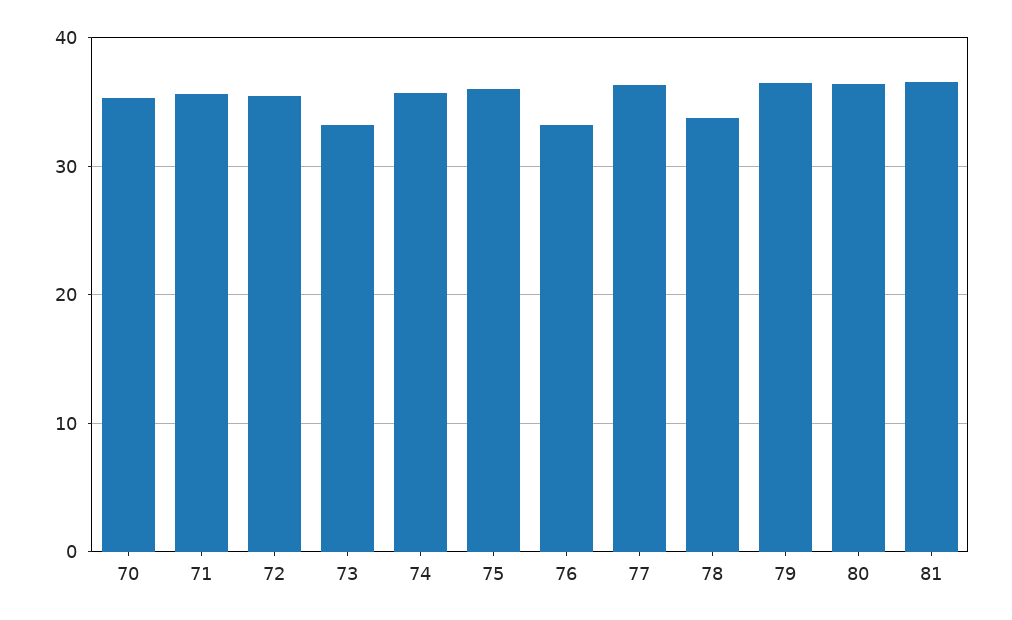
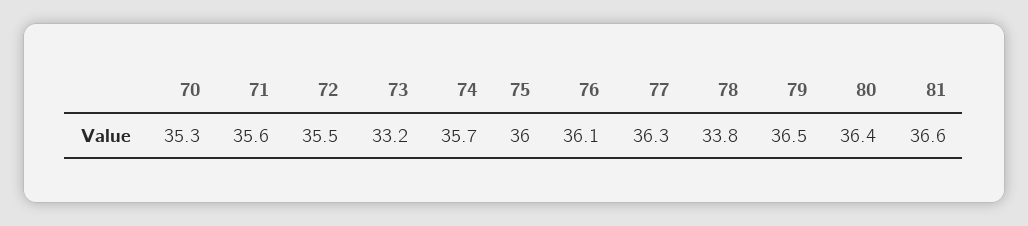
76: 33 -> 36.1

